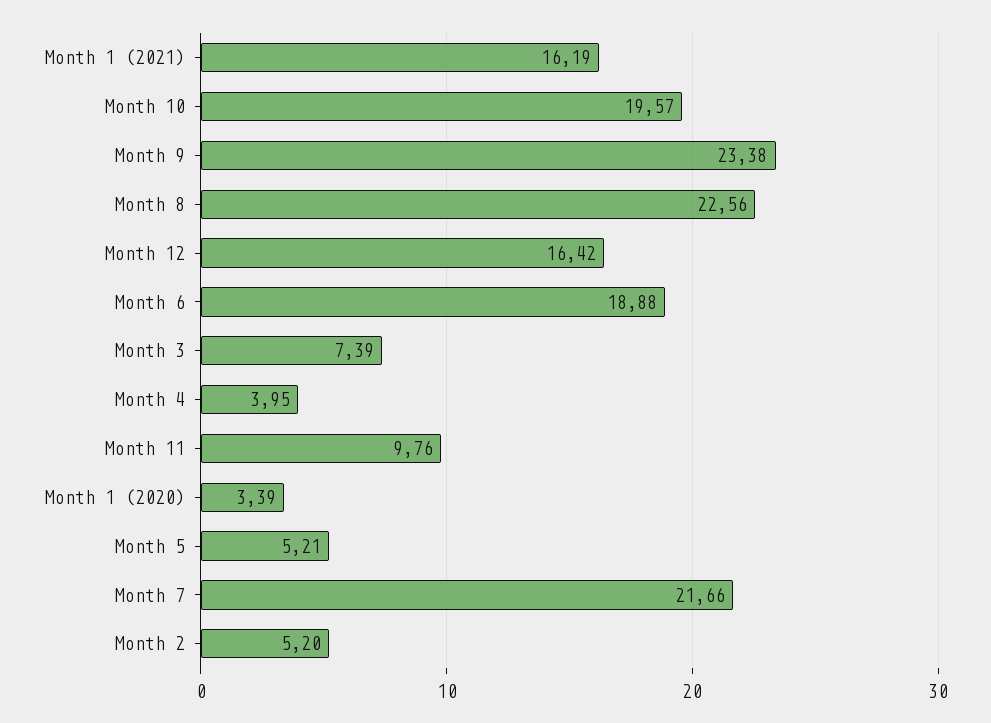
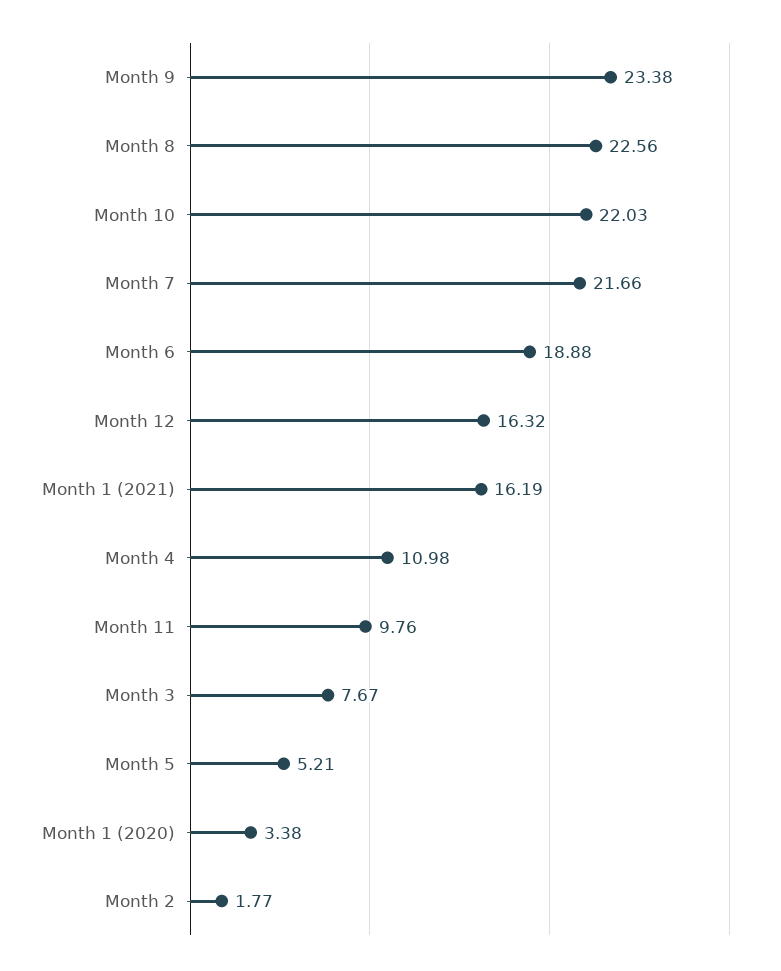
Month 10: 19.57 -> 22.03
Month 12: 16.42 -> 16.32
Month 3: 7.39 -> 7.67
Month 4: 3.95 -> 10.98
Month 1 (2020): 3.39 -> 3.38
Month 2: 5.2 -> 1.77

